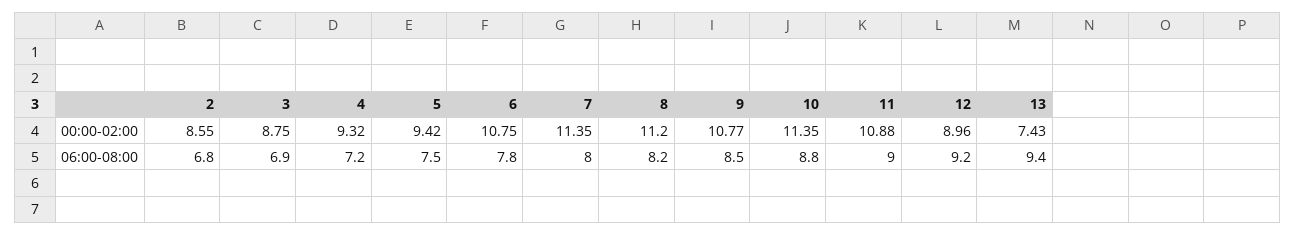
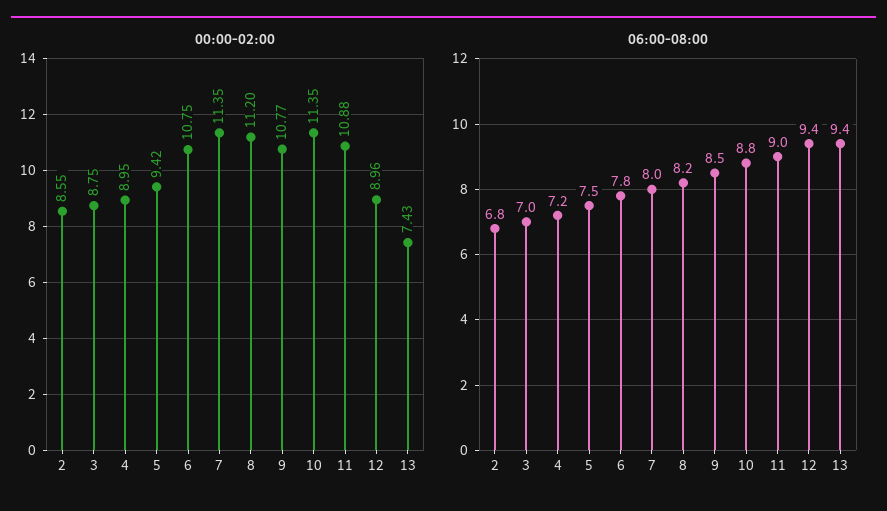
00:00-02:00, 4: 9.32 -> 8.95
06:00-08:00, 3: 6.9 -> 7
06:00-08:00, 12: 9.2 -> 9.4

